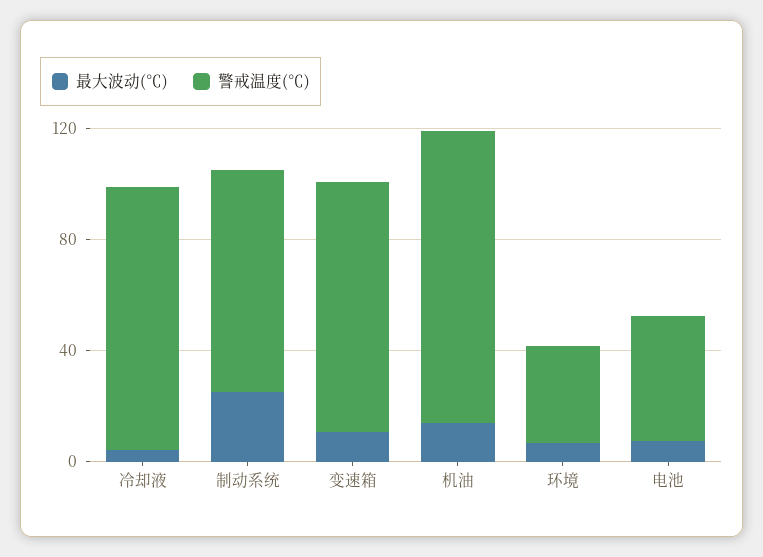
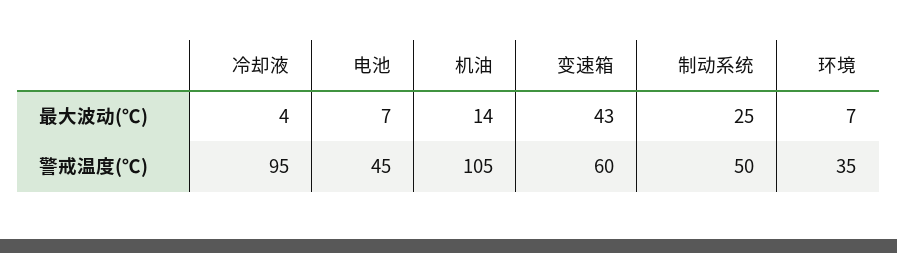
警戒温度(℃), 制动系统: 80 -> 50
最大波动(℃), 变速箱: 10 -> 43
警戒温度(℃), 变速箱: 90 -> 60

